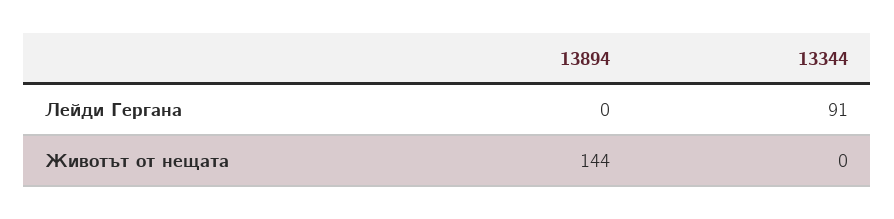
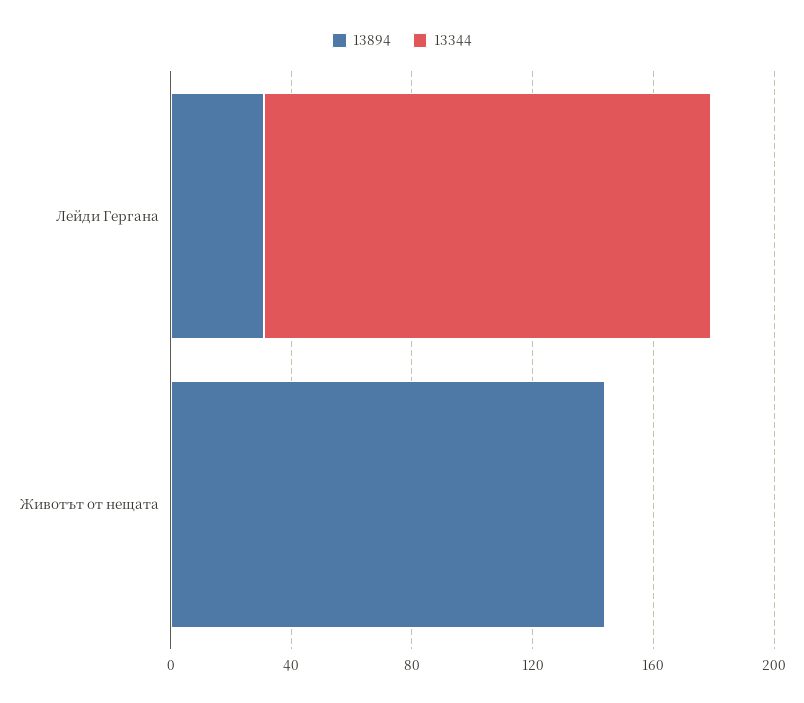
13894, Лейди Гергана: 0 -> 30
13344, Лейди Гергана: 91 -> 150

